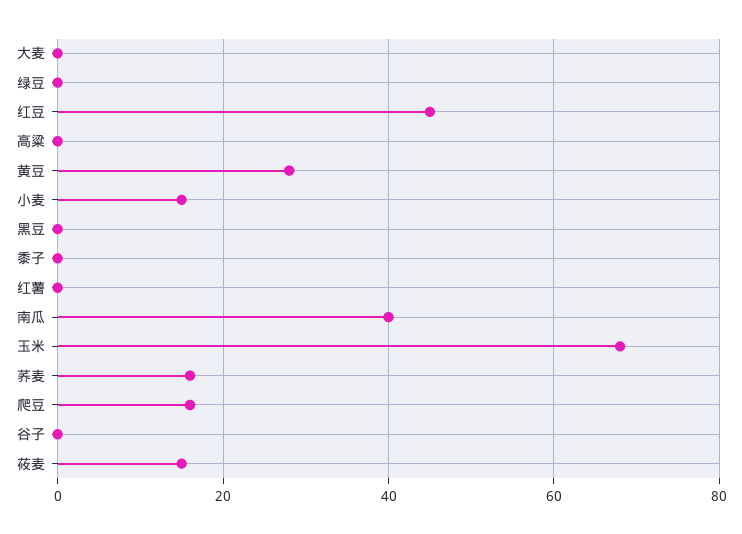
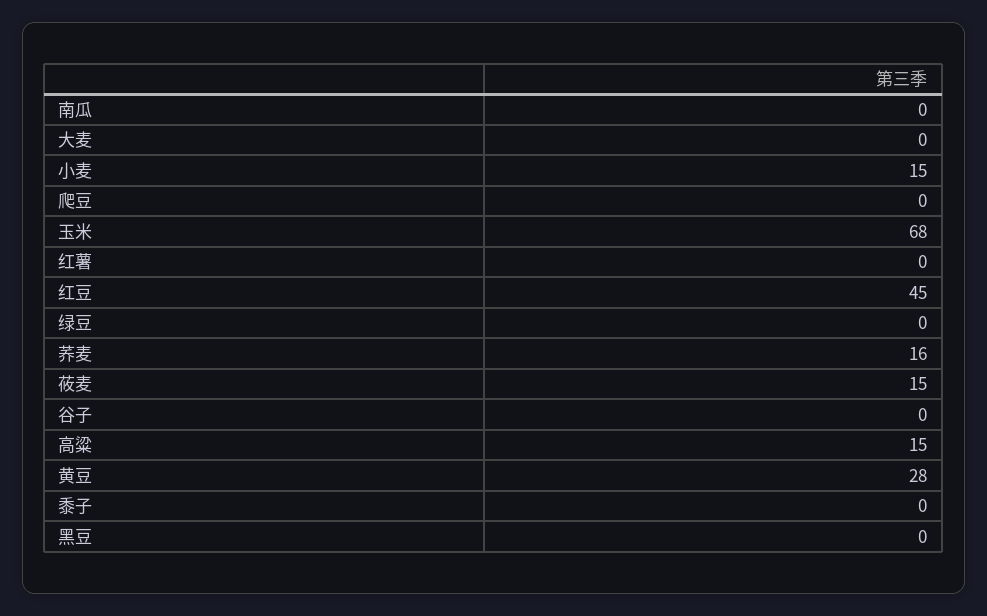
高粱: 0 -> 15
南瓜: 40 -> 0
爬豆: 15 -> 0

